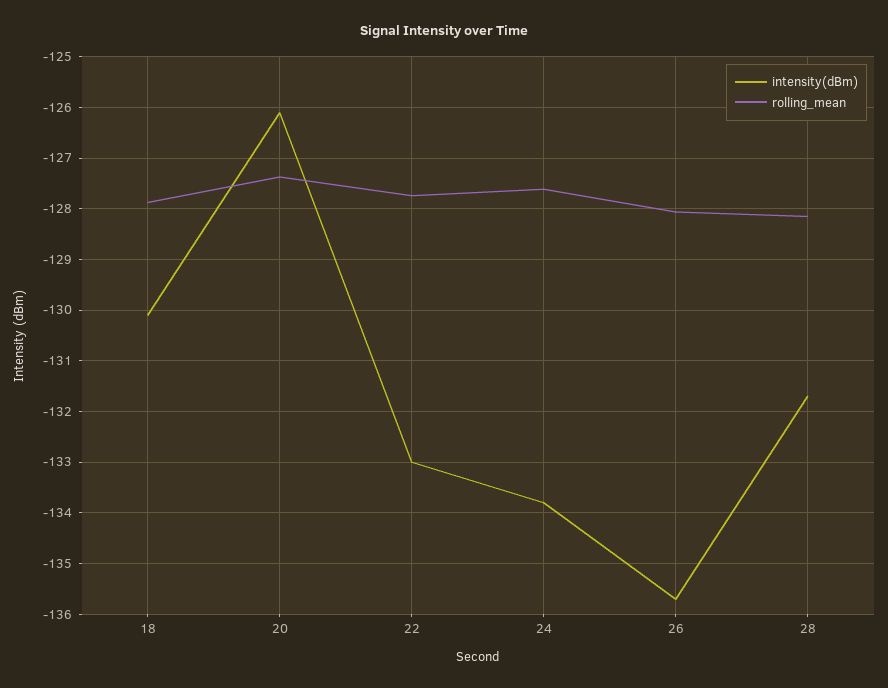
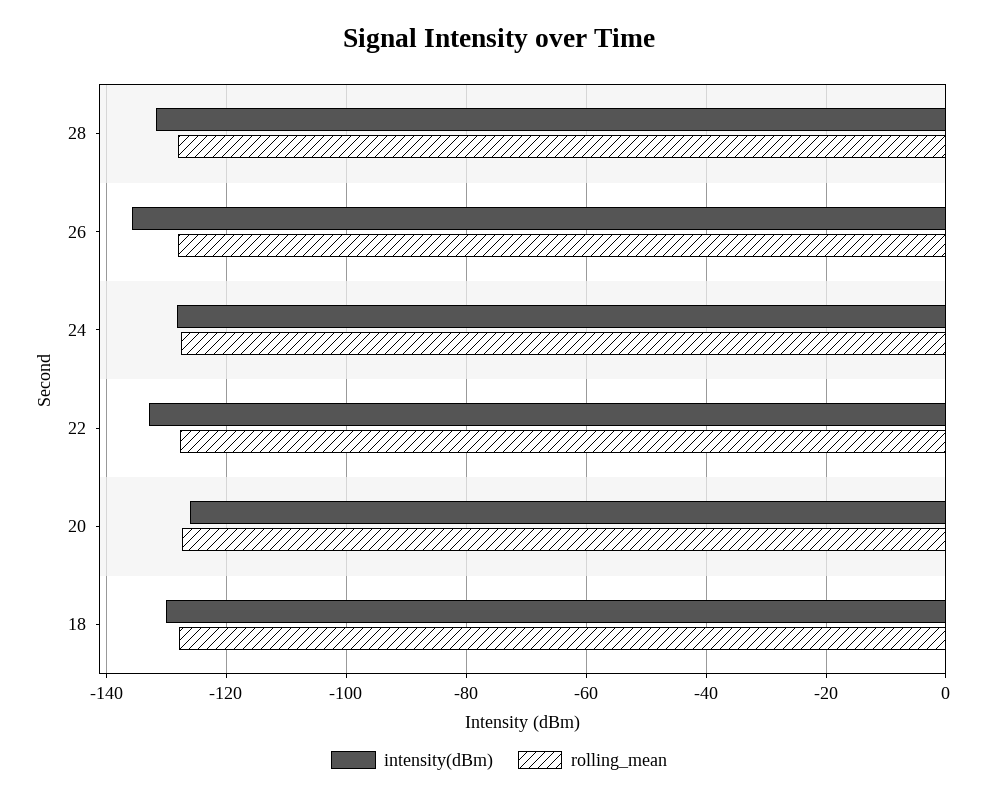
intensity(dBm), 24: -133.8 -> -128

